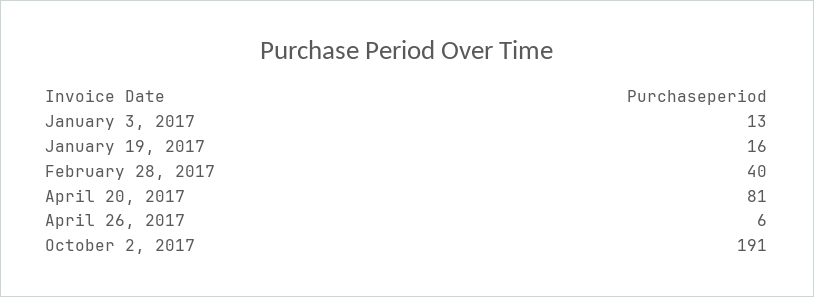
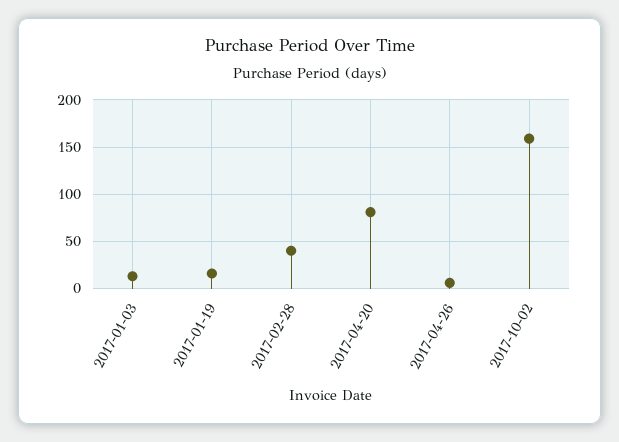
October 2, 2017: 191 -> 160

